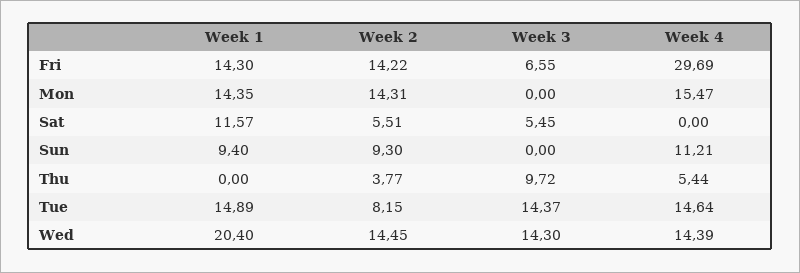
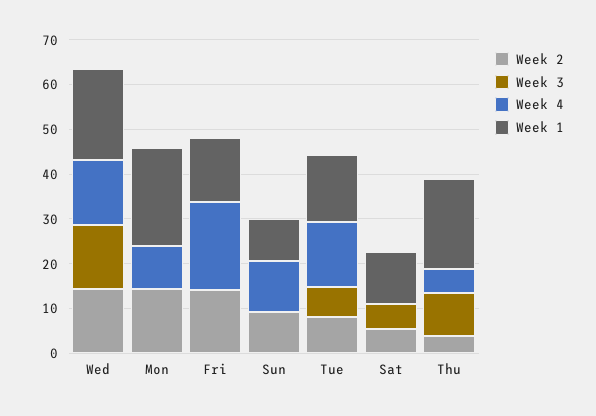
Week 3, Fri: 6.55 -> 0
Week 4, Fri: 29.69 -> 20
Week 1, Mon: 14.35 -> 22
Week 4, Mon: 15.47 -> 10
Week 1, Thu: 0 -> 20
Week 3, Tue: 14.37 -> 6

